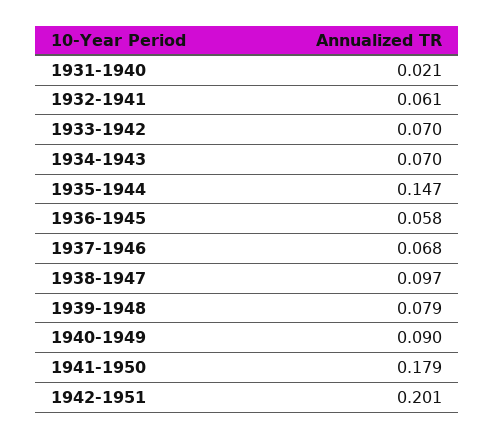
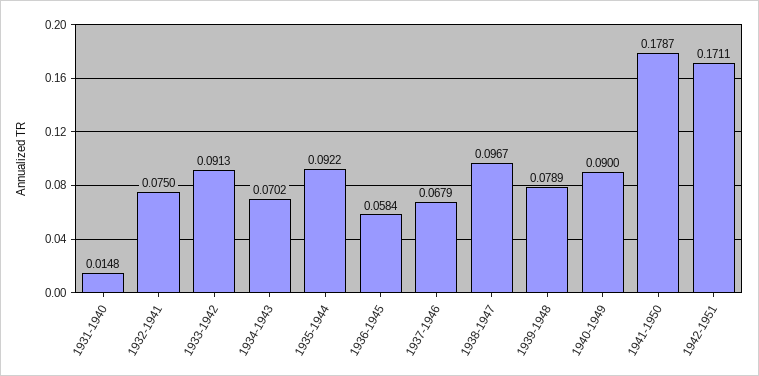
1931-1940: 0.021 -> 0.0148
1932-1941: 0.061 -> 0.075
1933-1942: 0.07 -> 0.0913
1935-1944: 0.147 -> 0.0922
1942-1951: 0.201 -> 0.1711

